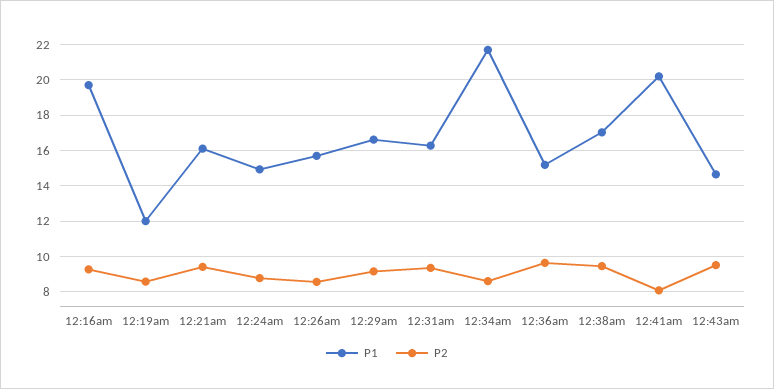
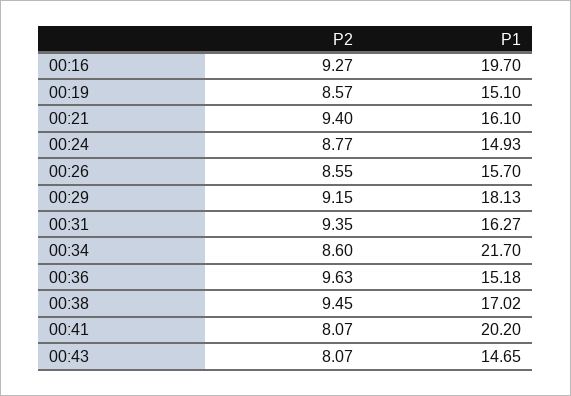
P1, 12:19am: 12 -> 15.1
P1, 12:29am: 16.5 -> 18.13
P2, 12:43am: 9.5 -> 8.07

